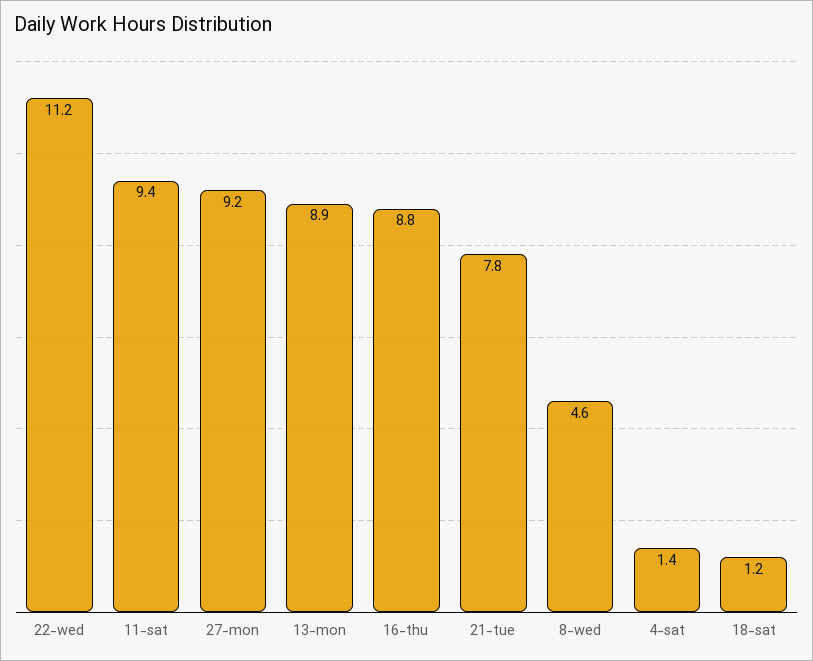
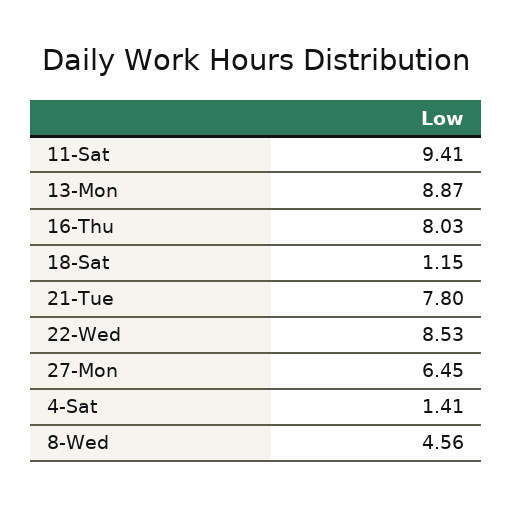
22-wed: 11.2 -> 8.53
27-mon: 9.2 -> 6.45
16-thu: 8.8 -> 8.03

